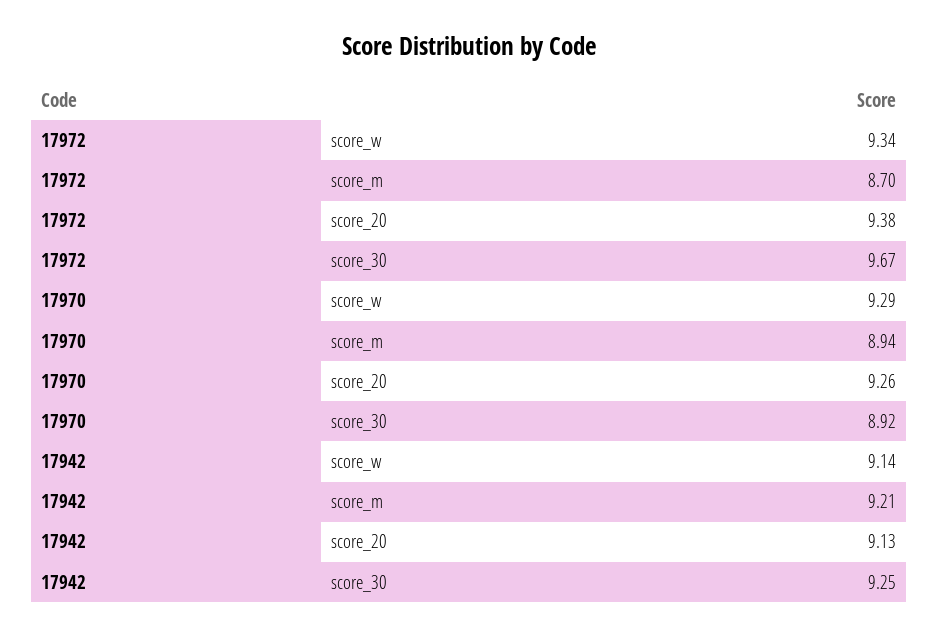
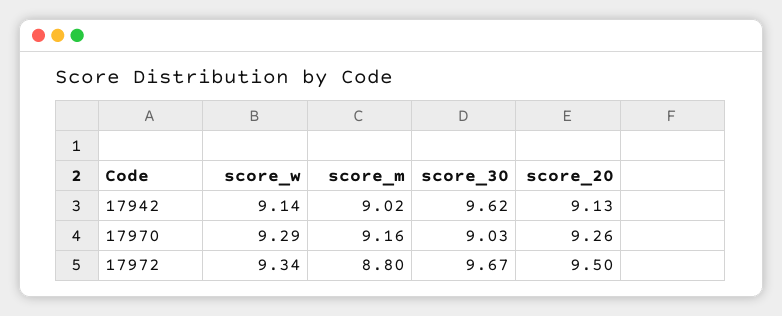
17972, score_m: 8.7 -> 8.8
17972, score_20: 9.38 -> 9.5
17970, score_m: 8.94 -> 9.16
17970, score_30: 8.92 -> 9.03
17942, score_m: 9.21 -> 9.02
17942, score_30: 9.25 -> 9.62

